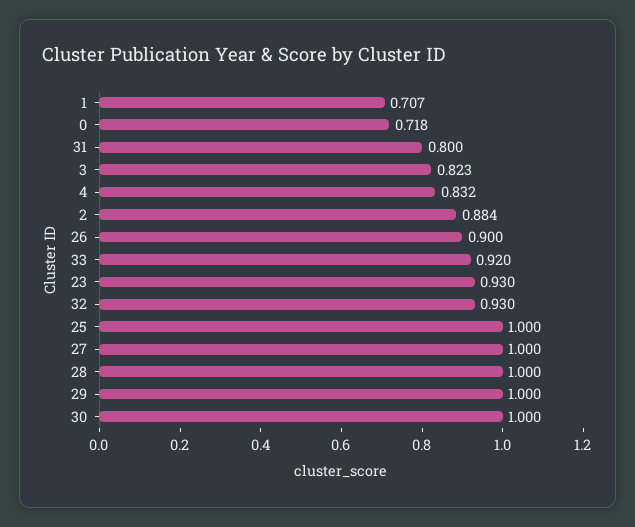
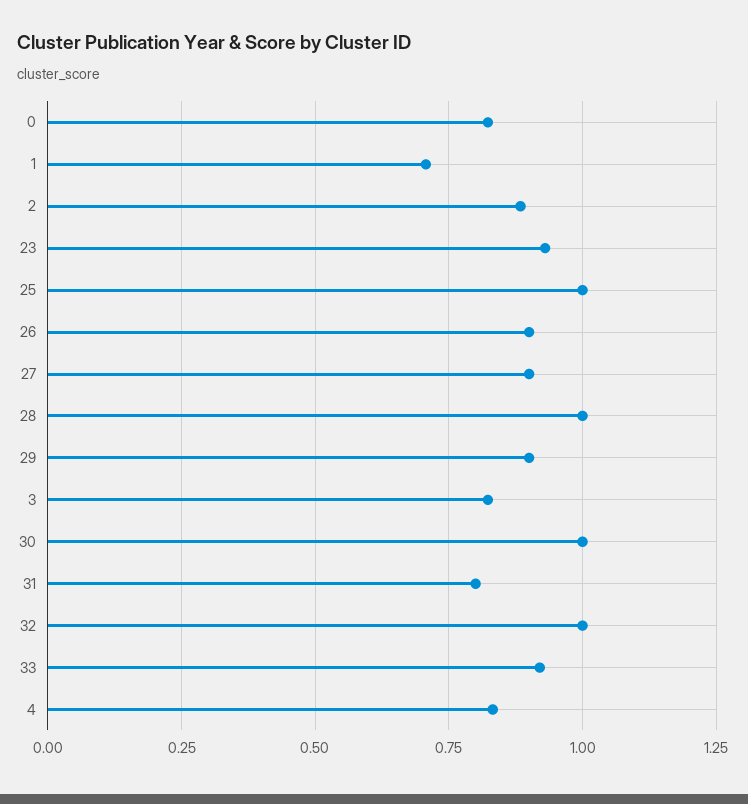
0: 0.718 -> 0.825
32: 0.93 -> 1
27: 1 -> 0.9
29: 1 -> 0.9

